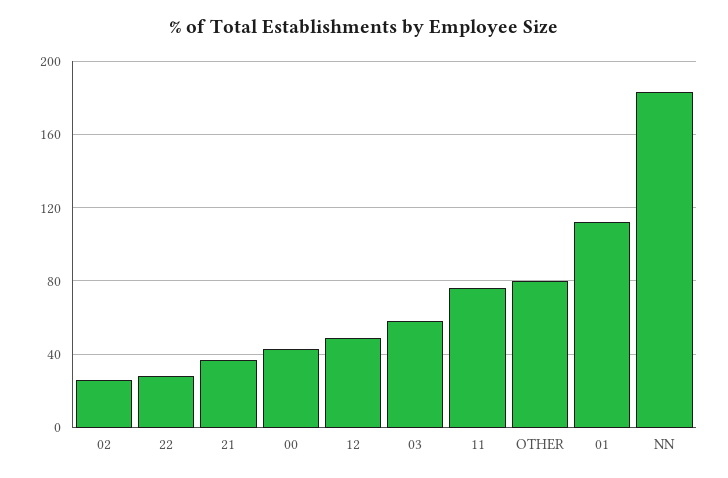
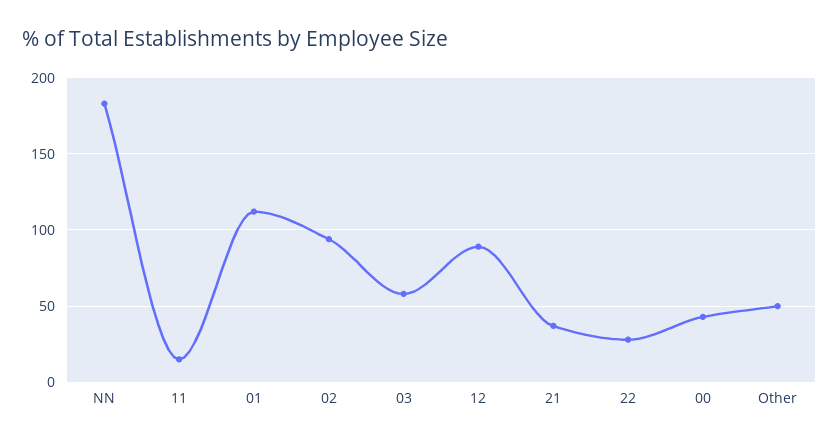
02: 25 -> 95
12: 50 -> 90
11: 75 -> 15
OTHER: 80 -> 50

